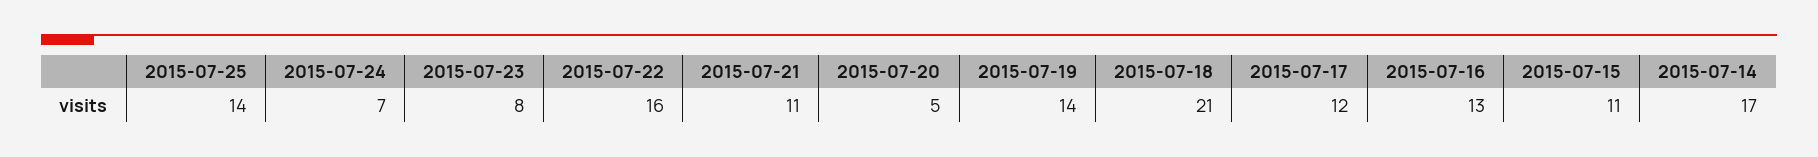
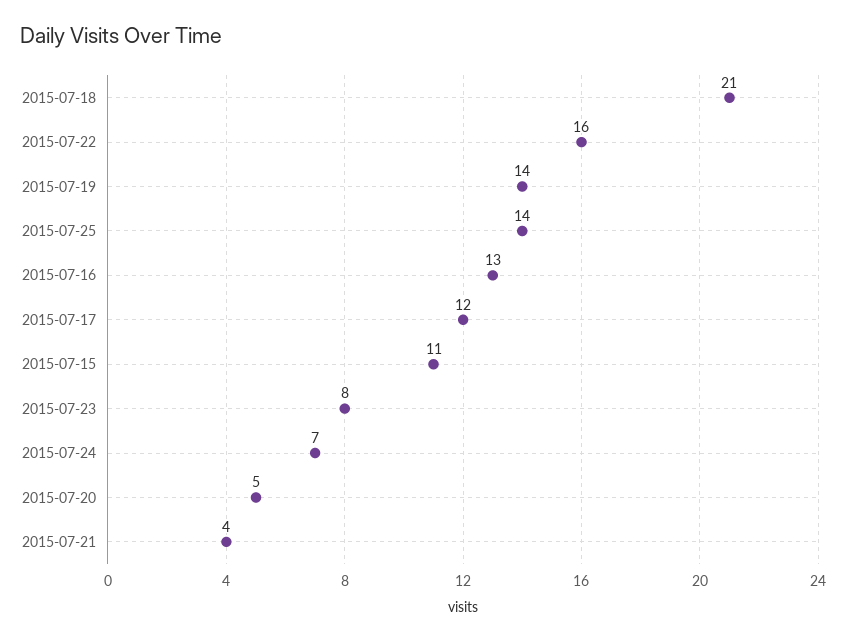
2015-07-21: 11 -> 4
2015-07-14: 17 -> none

